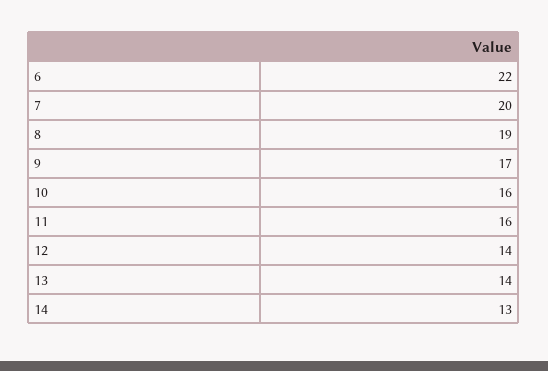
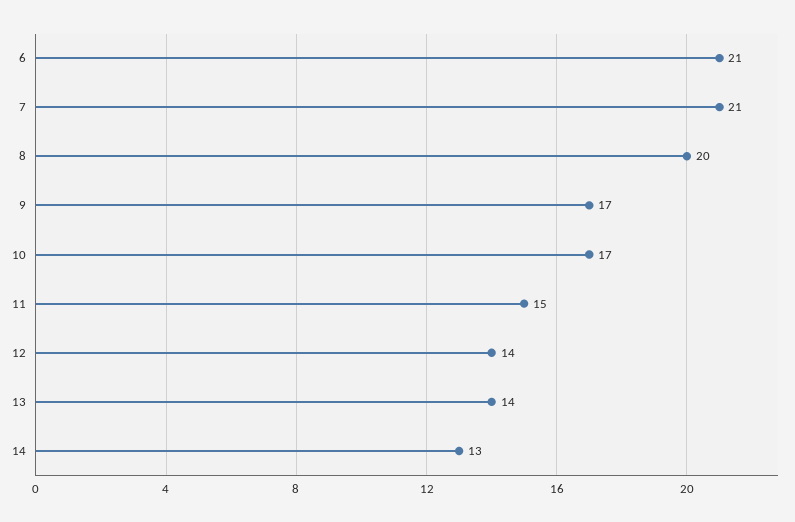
6: 22 -> 21
7: 20 -> 21
8: 19 -> 20
10: 16 -> 17
11: 16 -> 15

